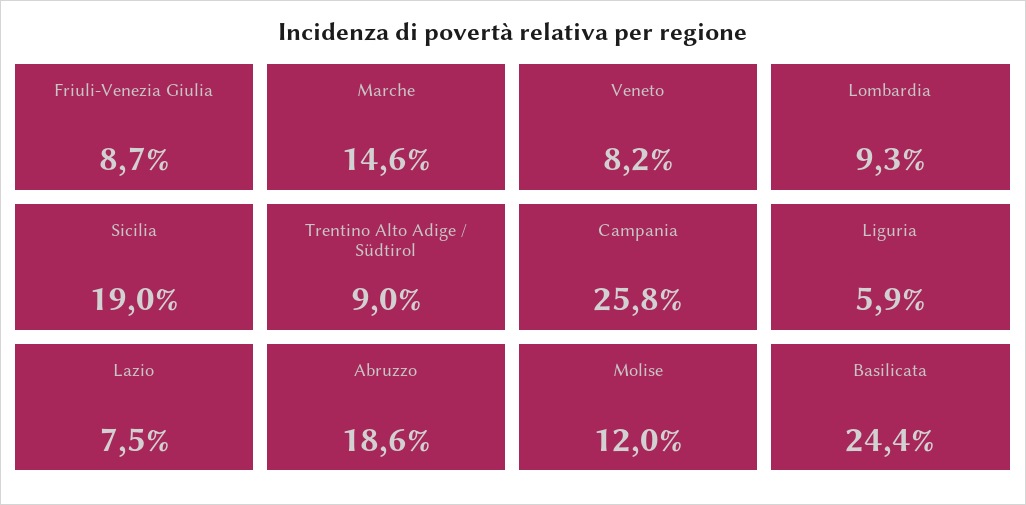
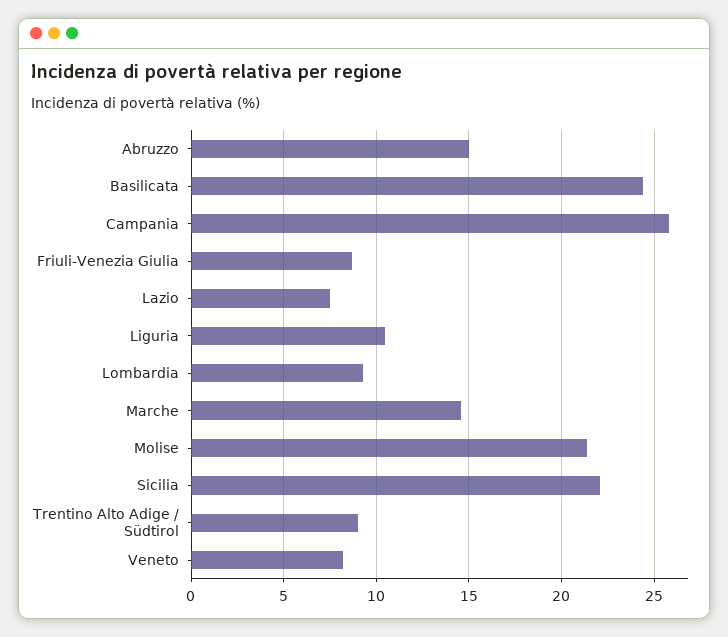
Sicilia: 19 -> 22
Liguria: 5.9 -> 10.5
Abruzzo: 18.6 -> 15
Molise: 12 -> 21.5

